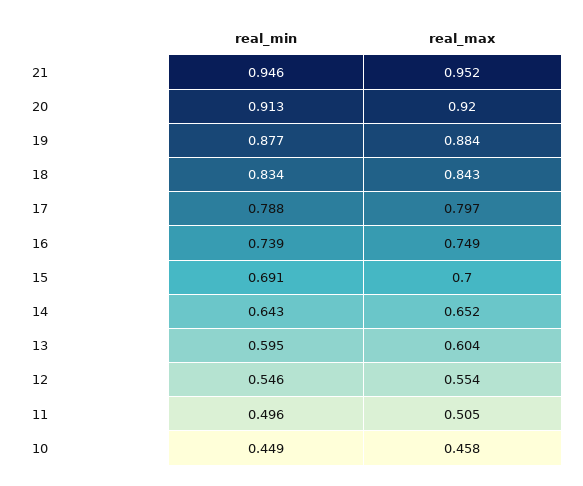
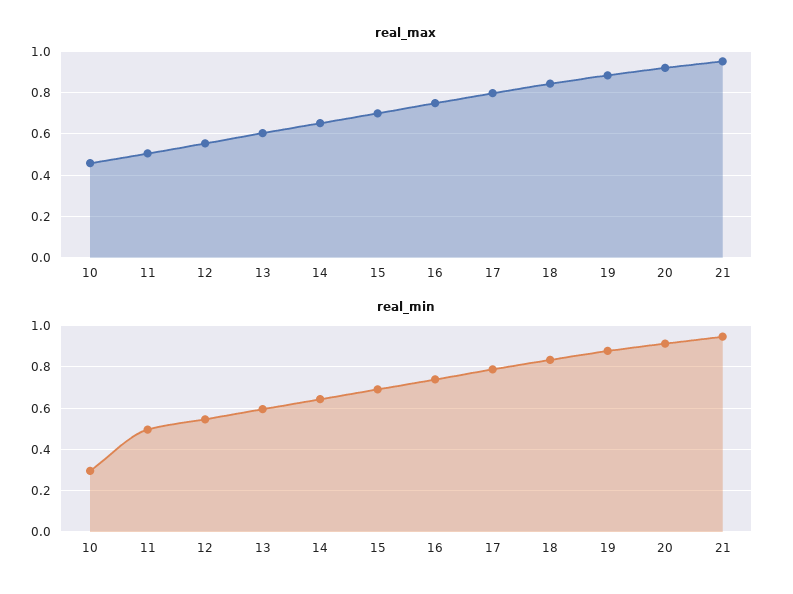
real_min, 10: 0.449 -> 0.3

